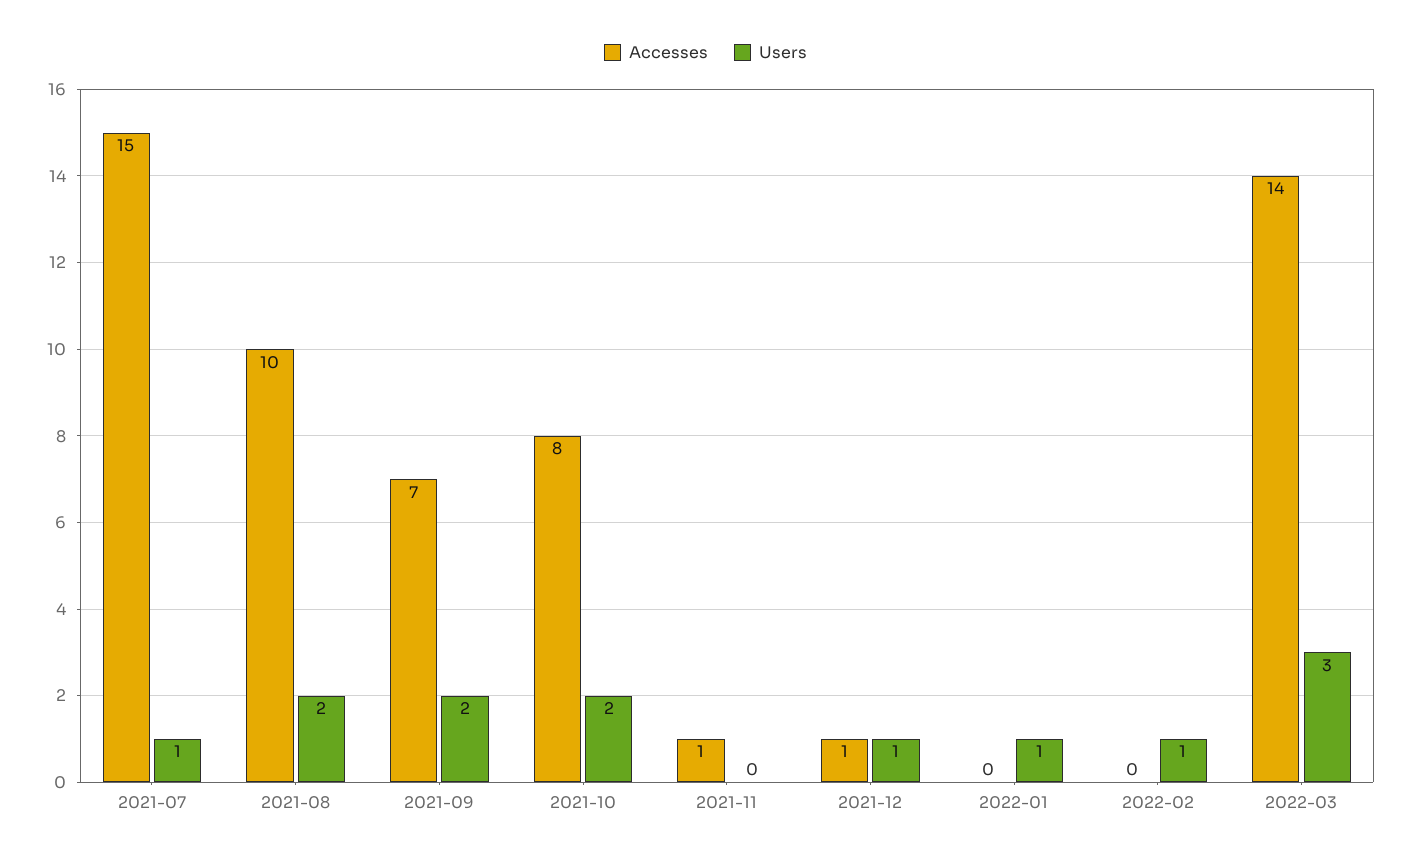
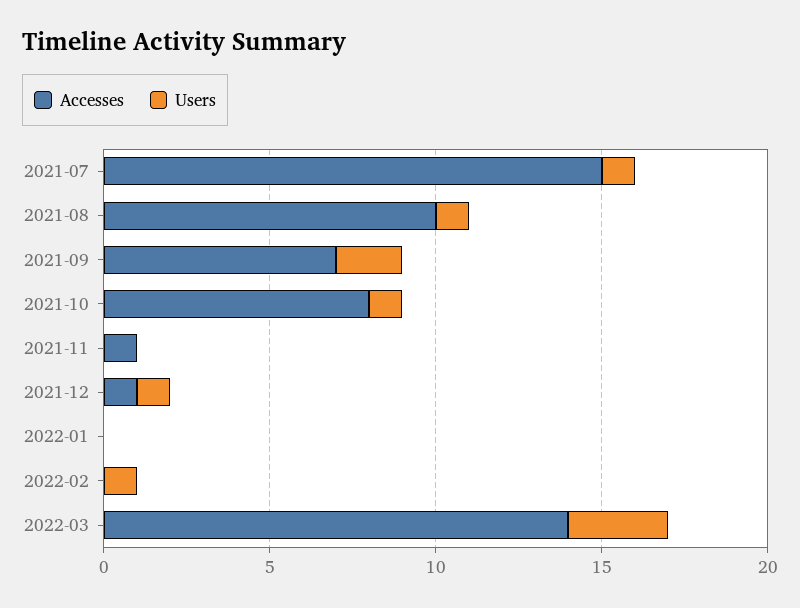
Users, 2021-08: 2 -> 1
Users, 2021-10: 2 -> 1
Users, 2022-01: 1 -> 0

